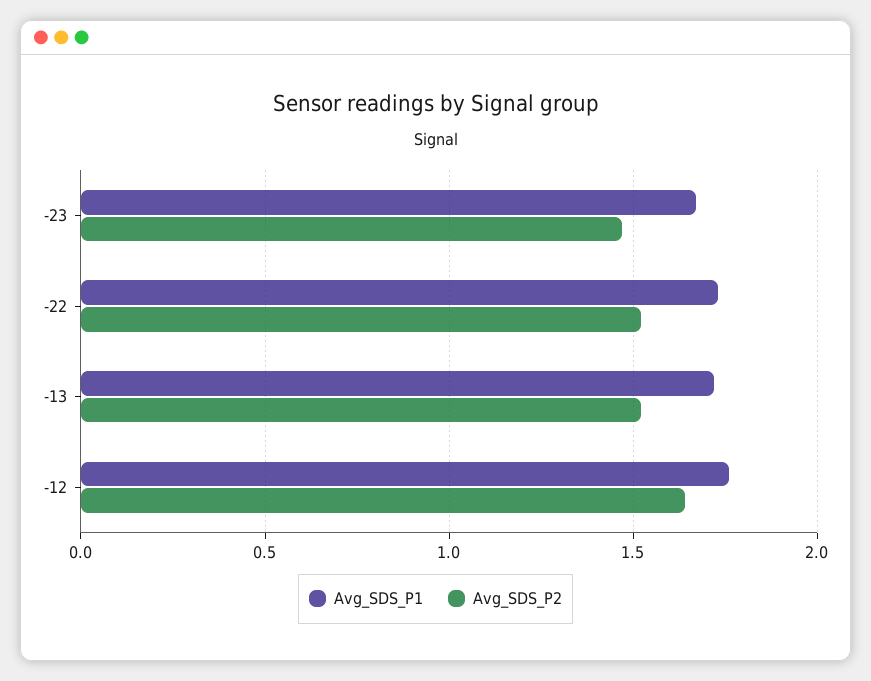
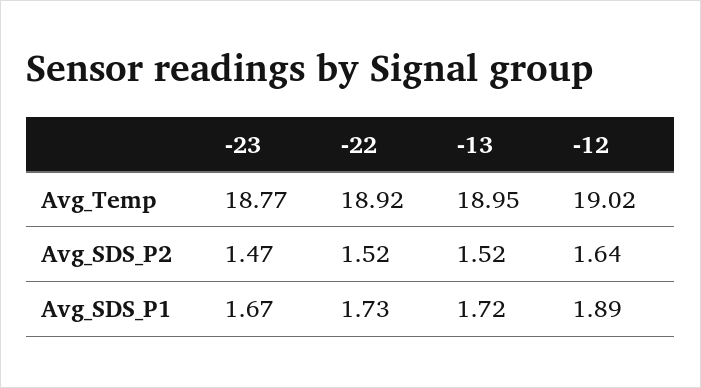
Avg_SDS_P1, -12: 1.75 -> 1.89
Avg_Temp, -23: none -> 18.77
Avg_Temp, -22: none -> 18.92
Avg_Temp, -13: none -> 18.95
Avg_Temp, -12: none -> 19.02

